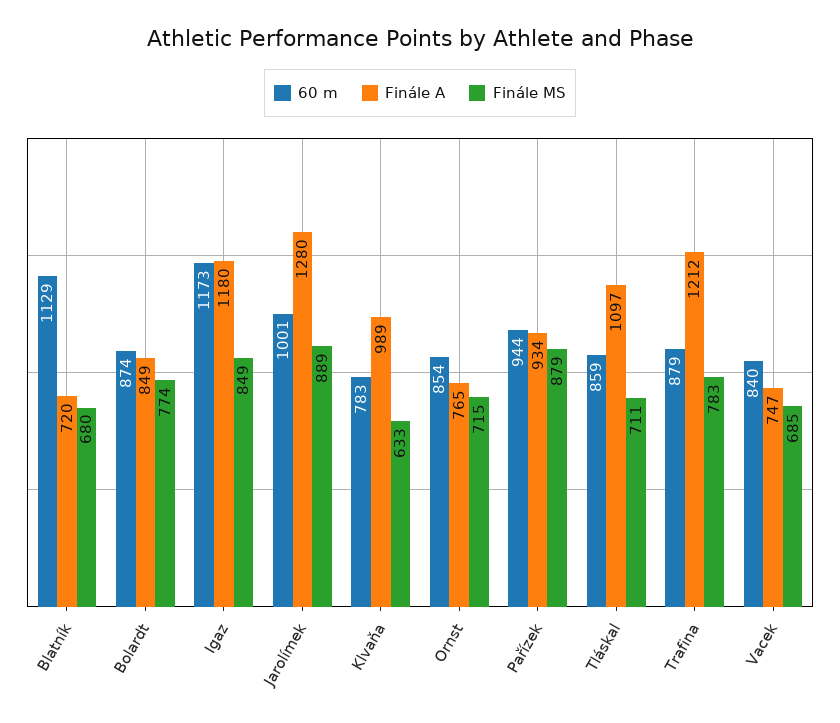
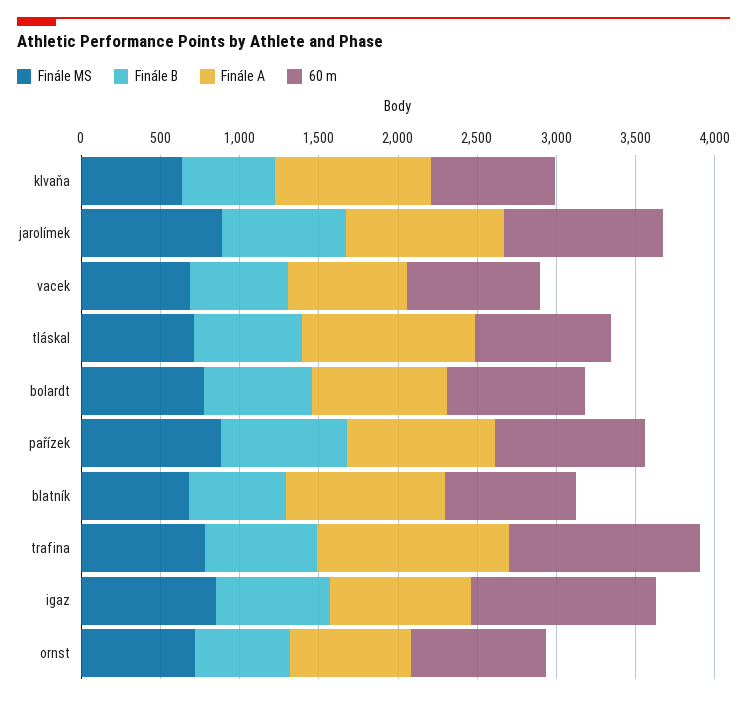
60 m, Blatník: 1129 -> 800
Finále A, Blatník: 720 -> 1000
Finále A, Igaz: 1180 -> 900
Finále A, Jarolímek: 1280 -> 1000
60 m, Trafina: 879 -> 1200
Finále B, Klvaňa: none -> 600
Finále B, Jarolímek: none -> 800
Finále B, Vacek: none -> 600
Finále B, Tláskal: none -> 700
Finále B, Bolardt: none -> 700
Finále B, Pařízek: none -> 800
Finále B, Blatník: none -> 600
Finále B, Trafina: none -> 700
Finále B, Igaz: none -> 700
Finále B, Ornst: none -> 600

